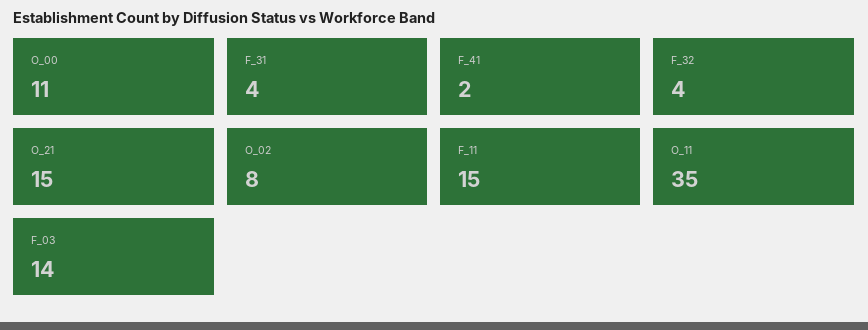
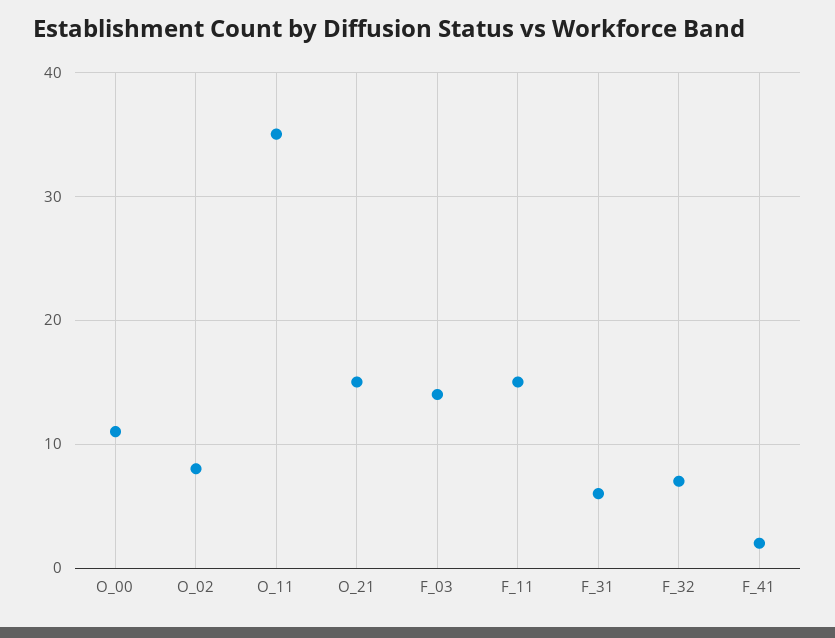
F_31: 4 -> 6
F_32: 4 -> 7

